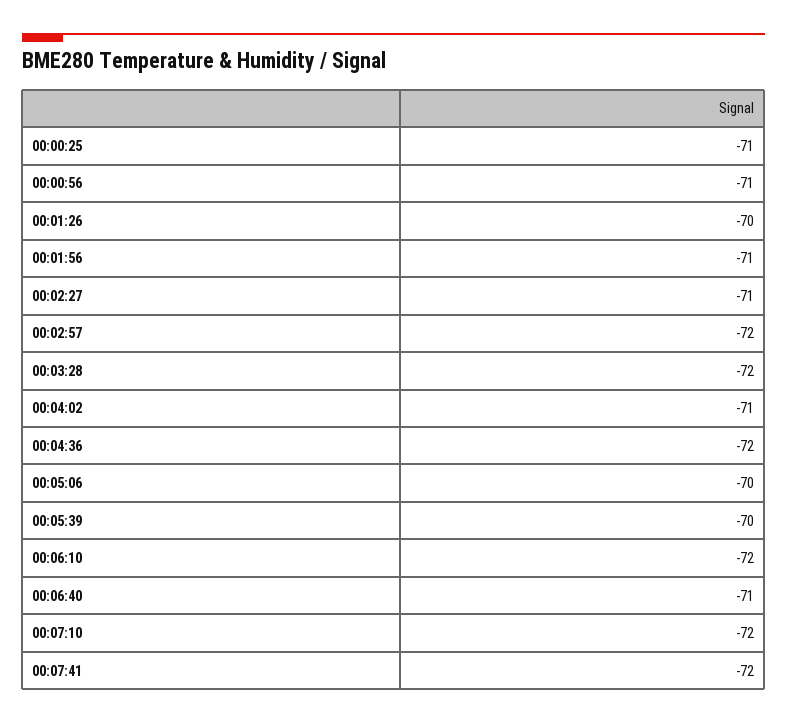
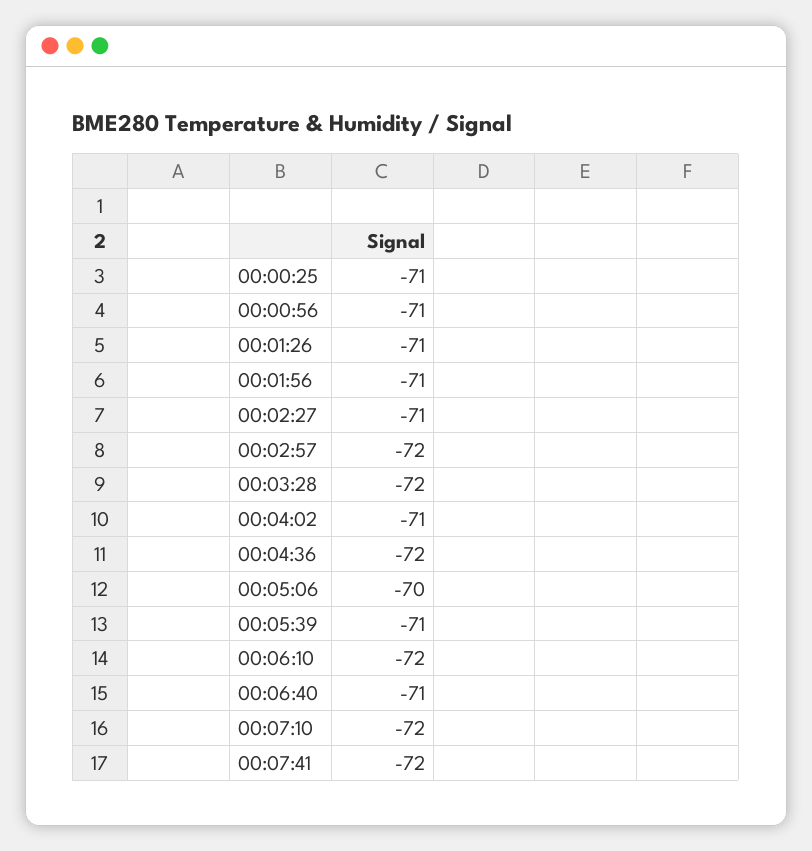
00:01:26: -70 -> -71
00:05:39: -70 -> -71

